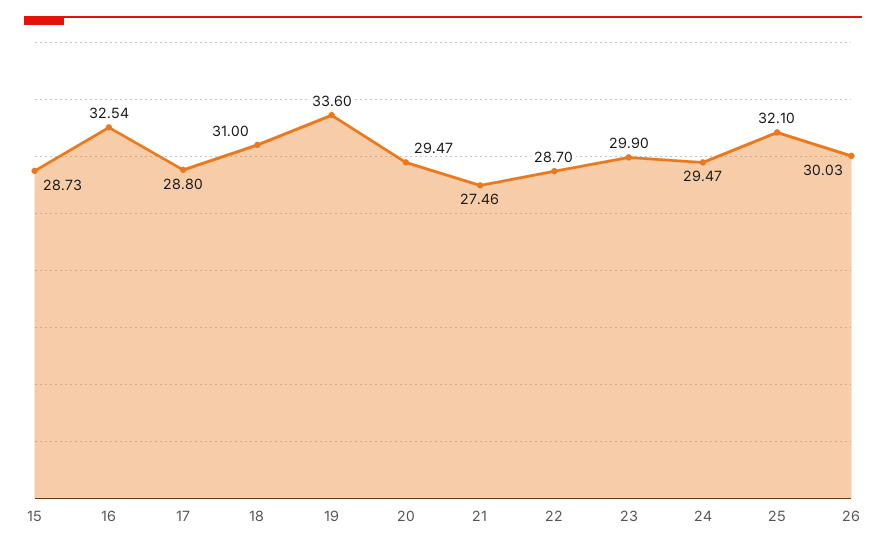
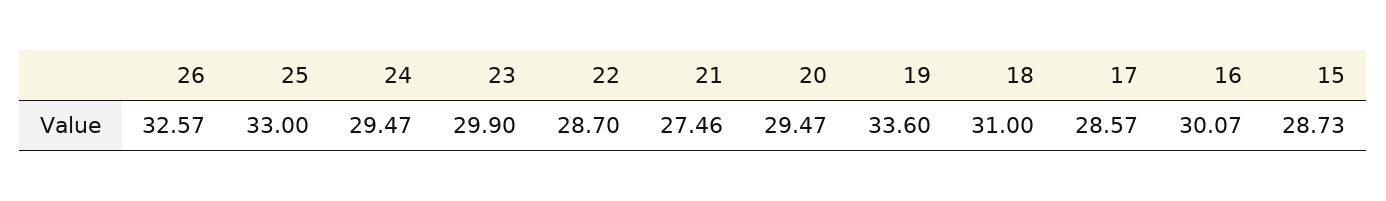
16: 32.54 -> 30.07
17: 28.8 -> 28.57
25: 32.1 -> 33
26: 30.03 -> 32.57

